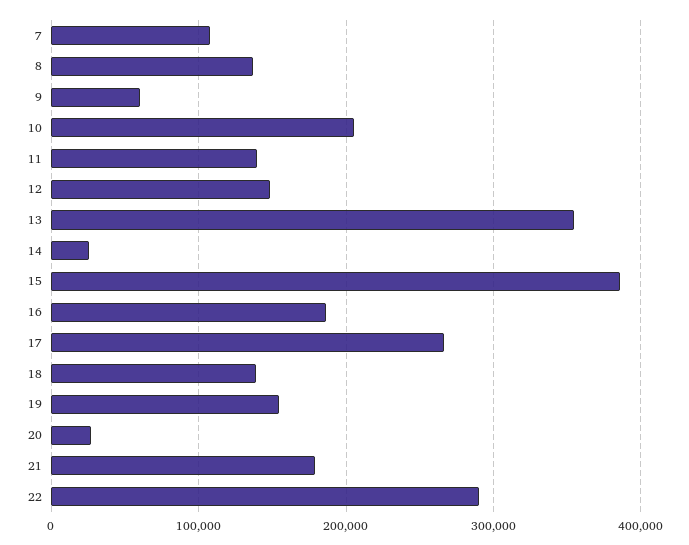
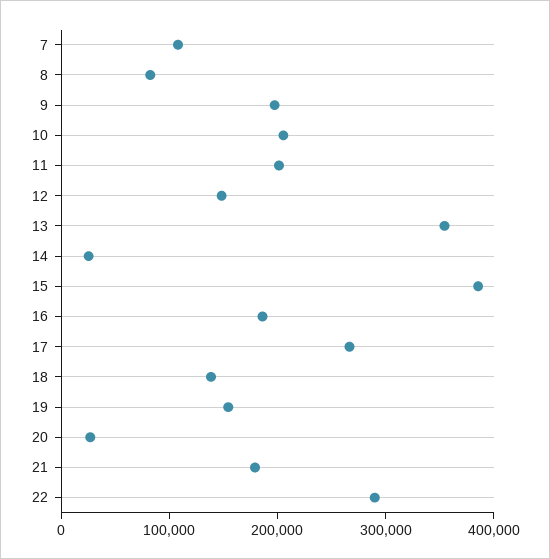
8: 140000 -> 80000
9: 60000 -> 200000
11: 140000 -> 200000

